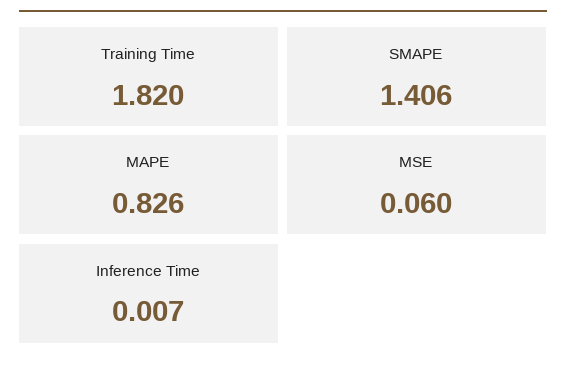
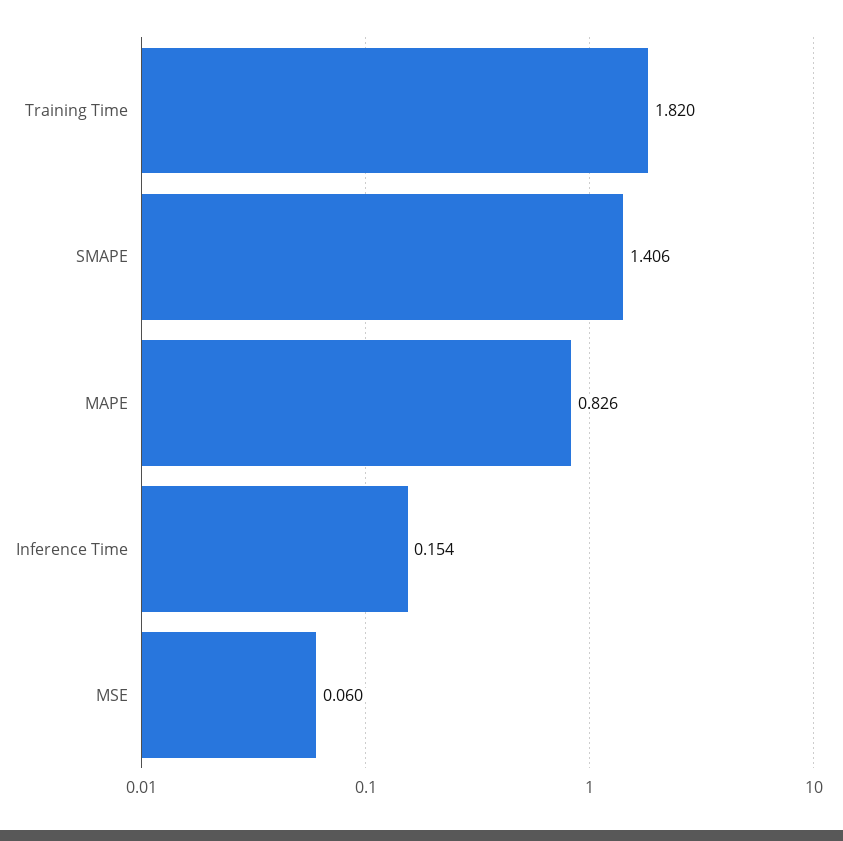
Inference Time: 0.007 -> 0.154

